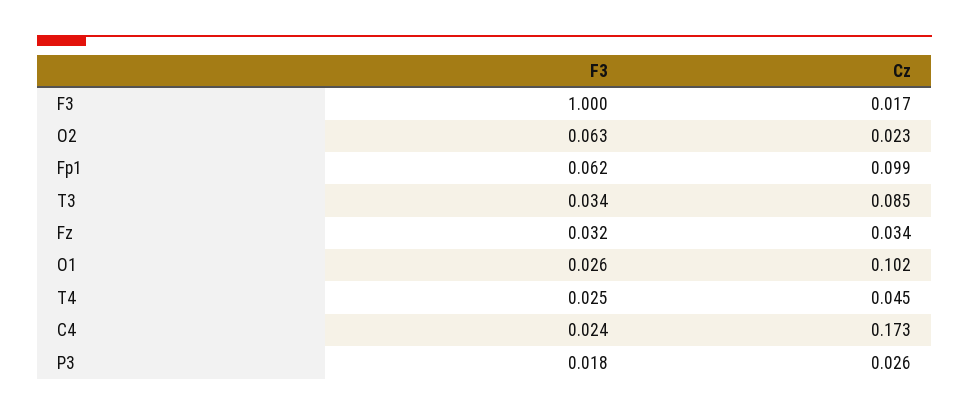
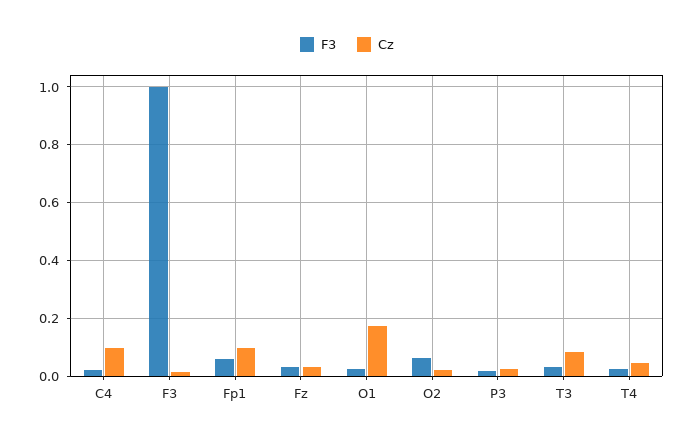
Cz, O1: 0.102 -> 0.175
Cz, C4: 0.173 -> 0.1

